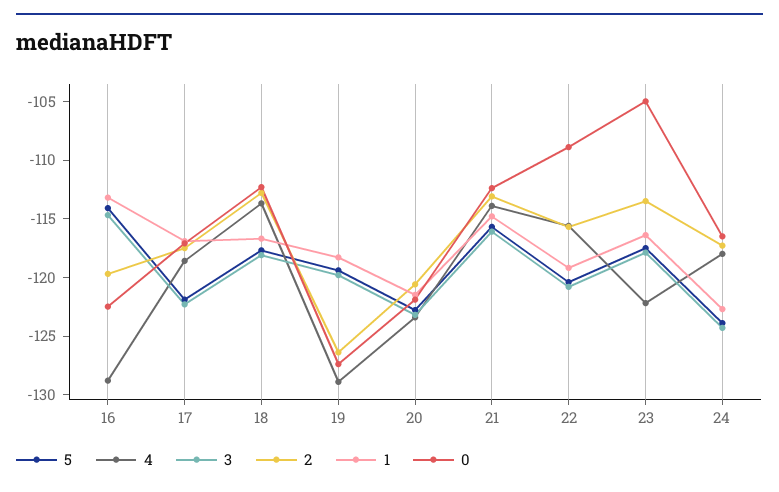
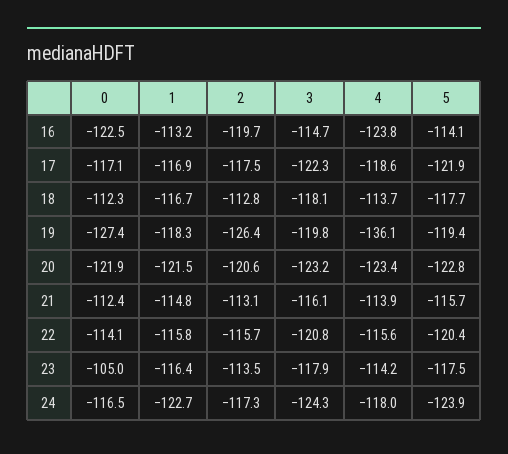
4, 16: -129 -> -123.8
4, 19: -129 -> -136.1
1, 22: -119 -> -115.8
0, 22: -109 -> -114.1
4, 23: -122 -> -114.2

